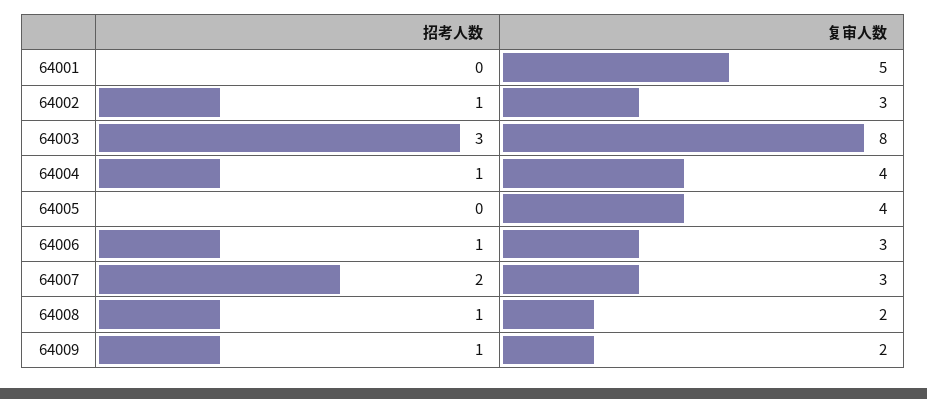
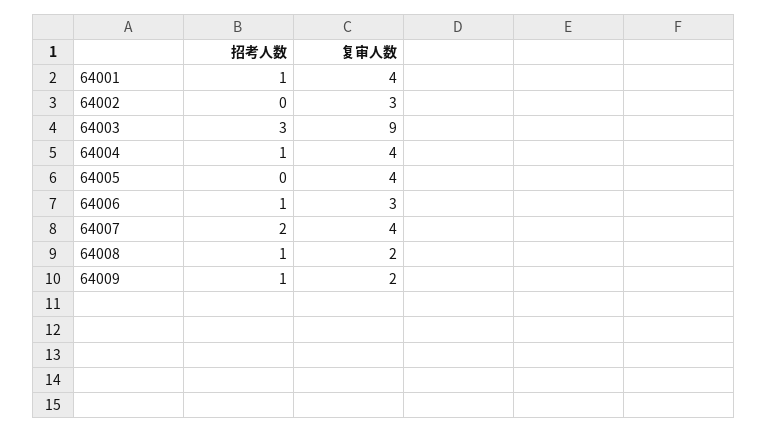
招考人数, 64001: 0 -> 1
复审人数, 64001: 5 -> 4
招考人数, 64002: 1 -> 0
复审人数, 64003: 8 -> 9
复审人数, 64007: 3 -> 4

